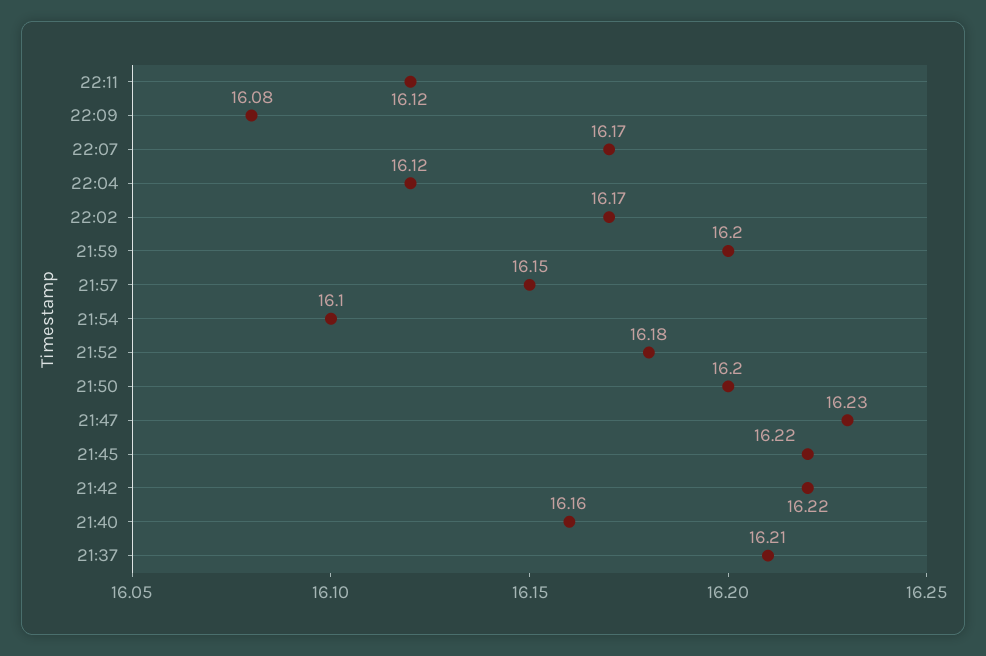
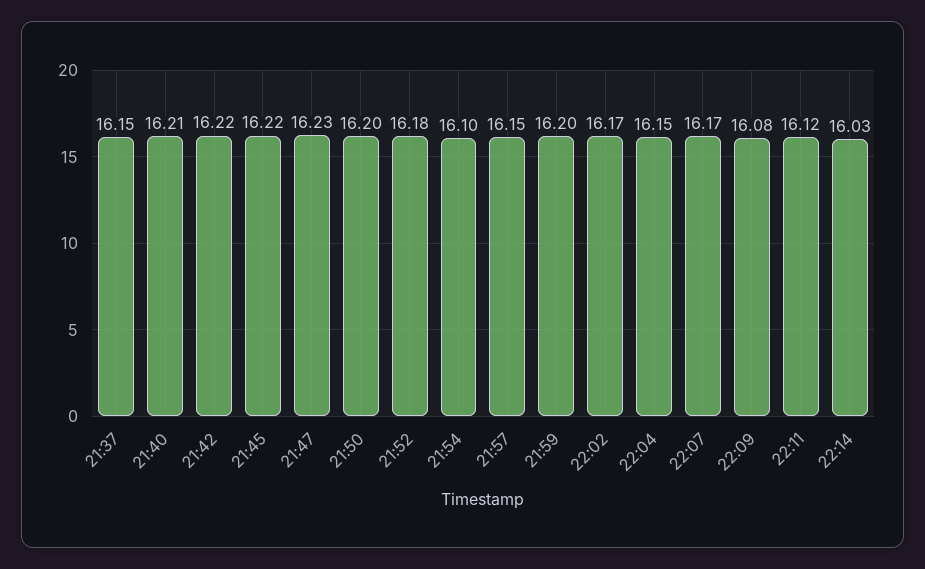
22:04: 16.12 -> 16.15
21:40: 16.16 -> 16.21
21:37: 16.21 -> 16.15
22:14: none -> 16.03

